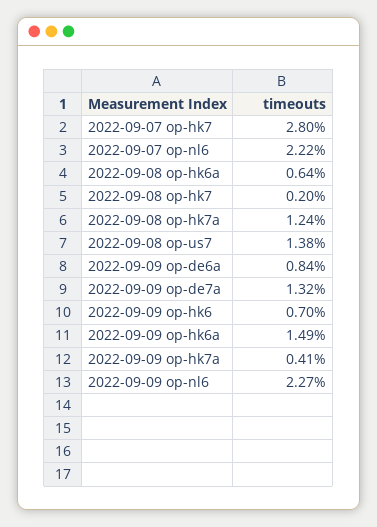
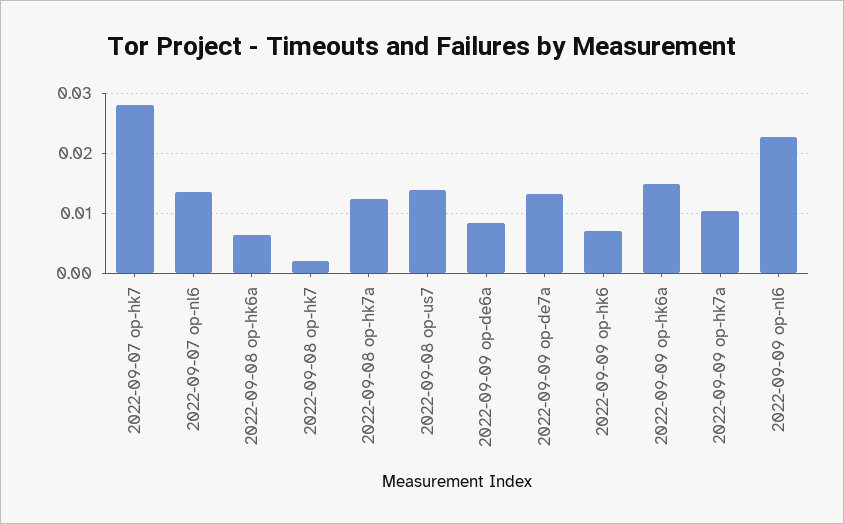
2022-09-07 op-nl6: 0.0222 -> 0.014
2022-09-09 op-hk7a: 0.0041 -> 0.01

